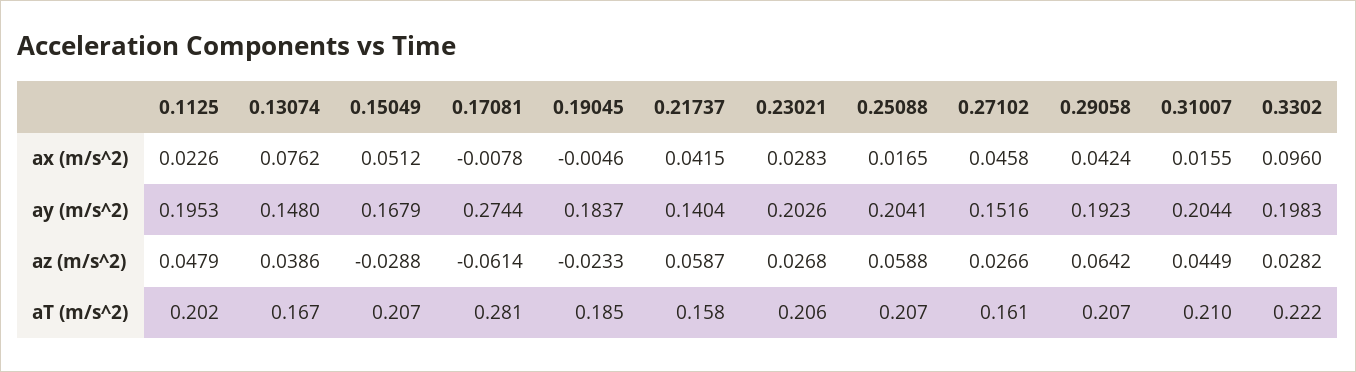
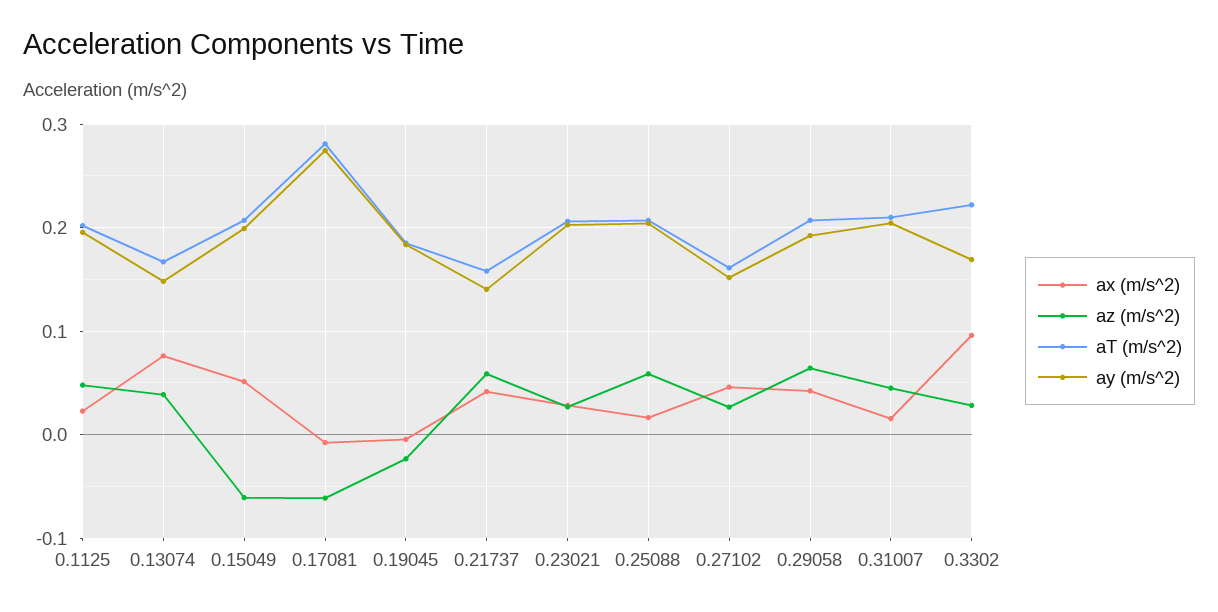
ay (m/s^2), 0.15049: 0.1679 -> 0.2
ay (m/s^2), 0.3302: 0.1983 -> 0.17
az (m/s^2), 0.15049: -0.0288 -> -0.06

